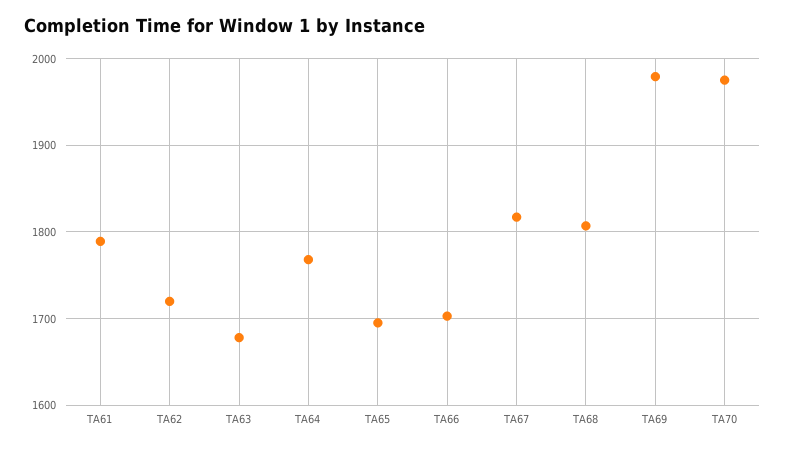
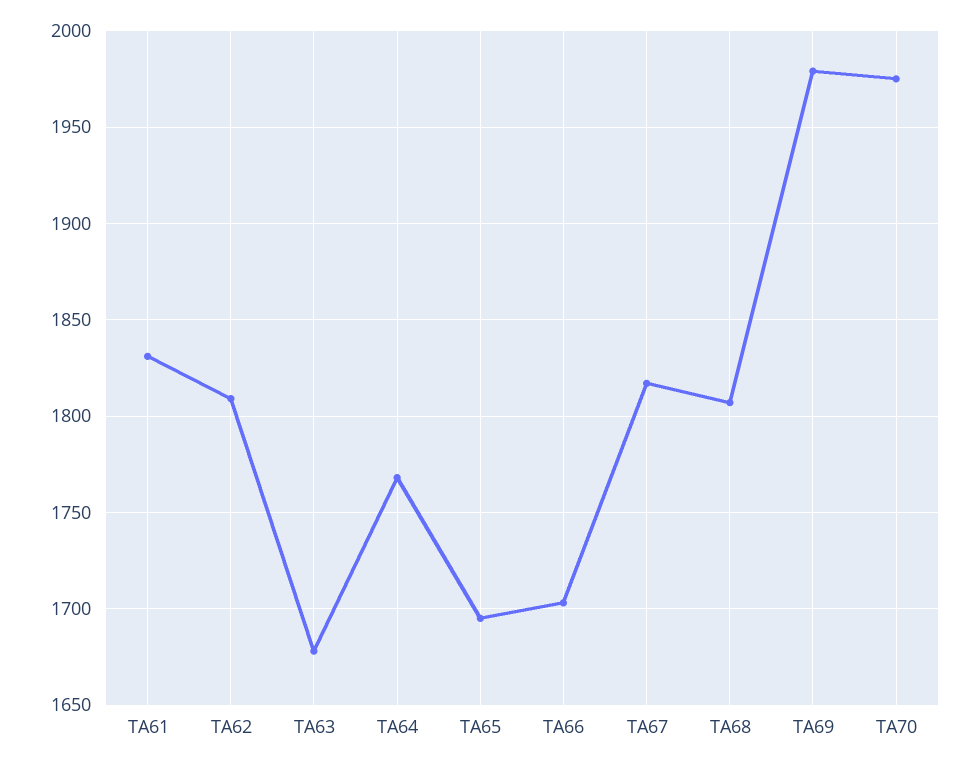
TA61: 1790 -> 1830
TA62: 1720 -> 1810

